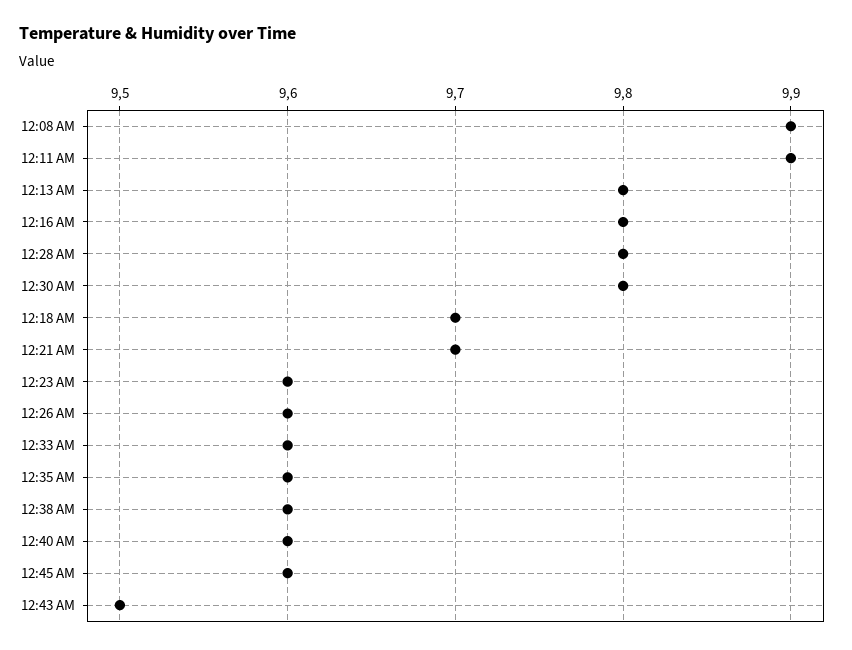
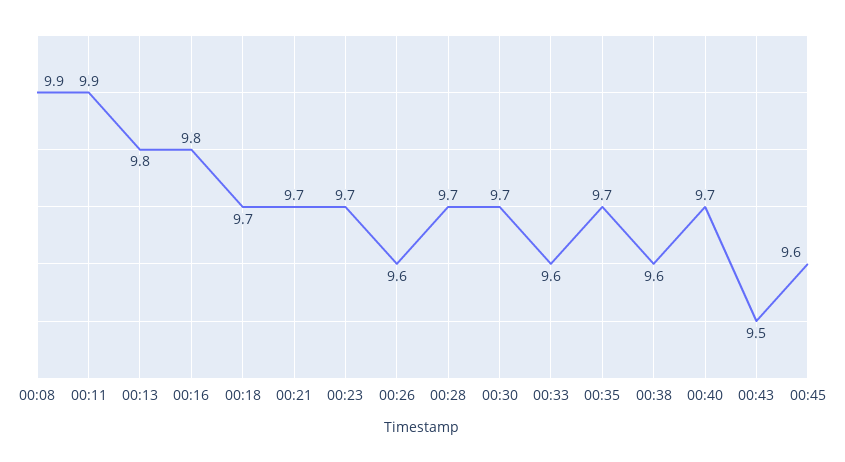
12:28 AM: 9.8 -> 9.7
12:30 AM: 9.8 -> 9.7
12:23 AM: 9.6 -> 9.7
12:35 AM: 9.6 -> 9.7
12:40 AM: 9.6 -> 9.7

